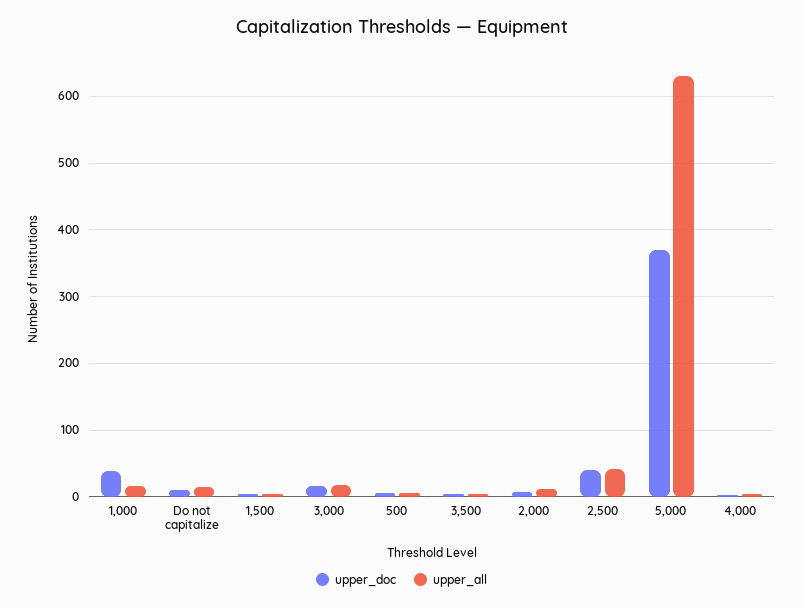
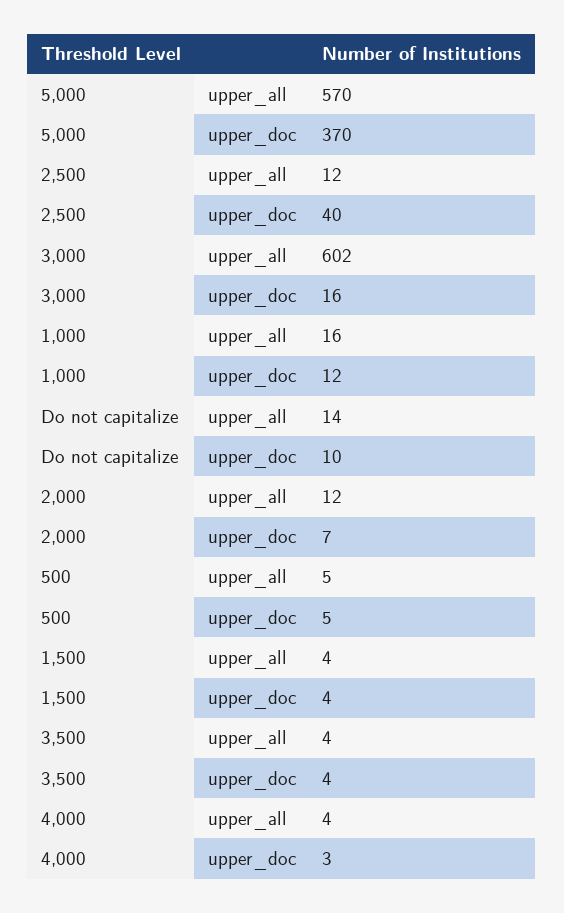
upper_doc, 1,000: 40 -> 12
upper_all, 3,000: 20 -> 602
upper_all, 2,500: 40 -> 12
upper_all, 5,000: 630 -> 570

